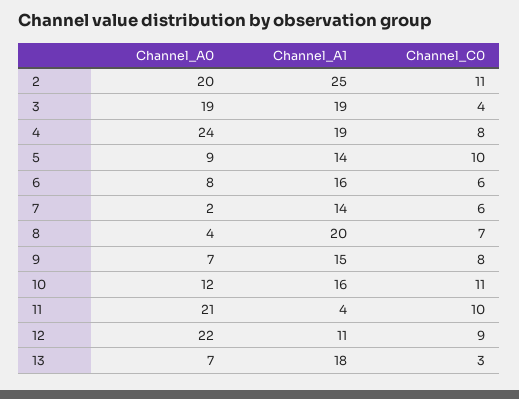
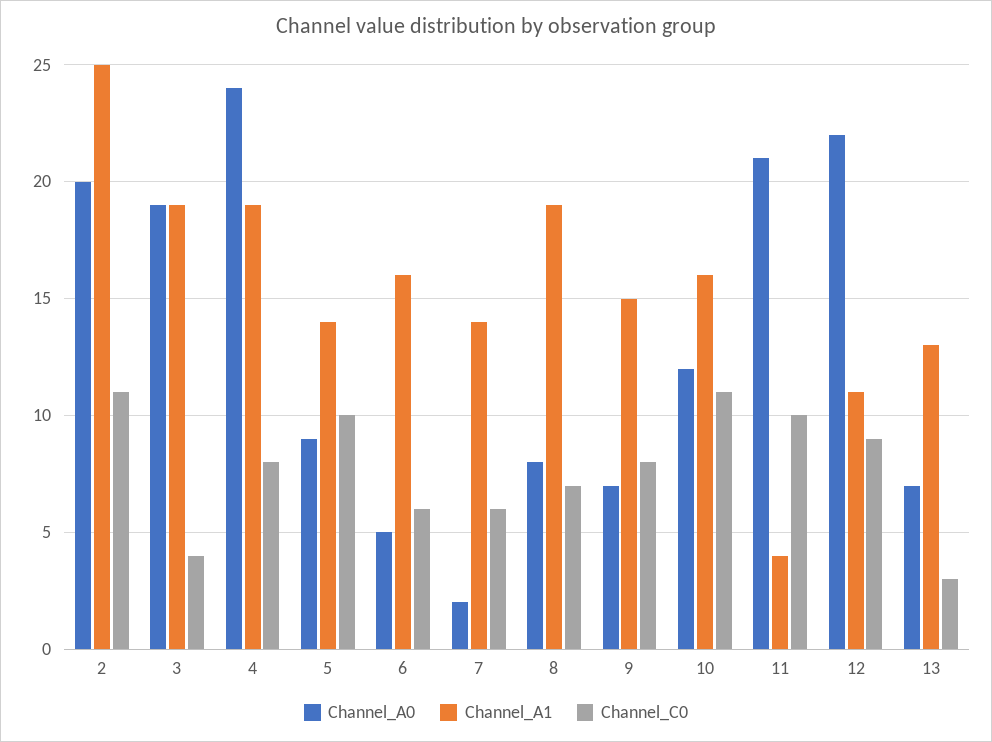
Channel_A0, 6: 8 -> 5
Channel_A0, 8: 4 -> 8
Channel_A1, 8: 20 -> 19
Channel_A1, 13: 18 -> 13

